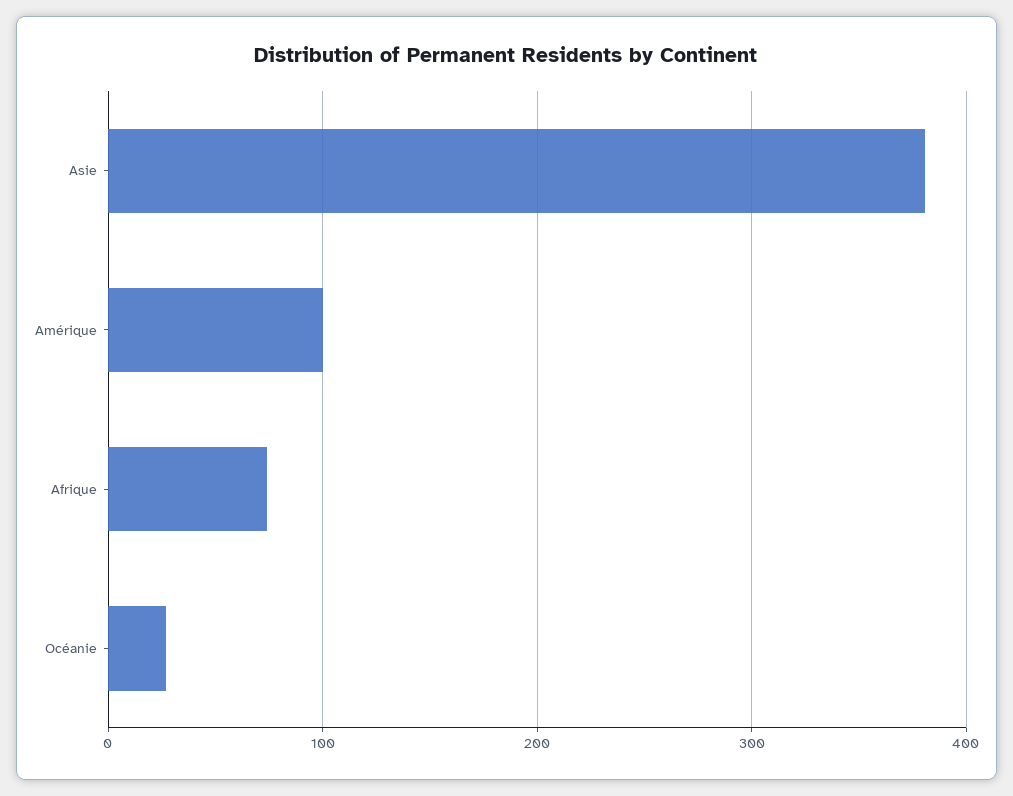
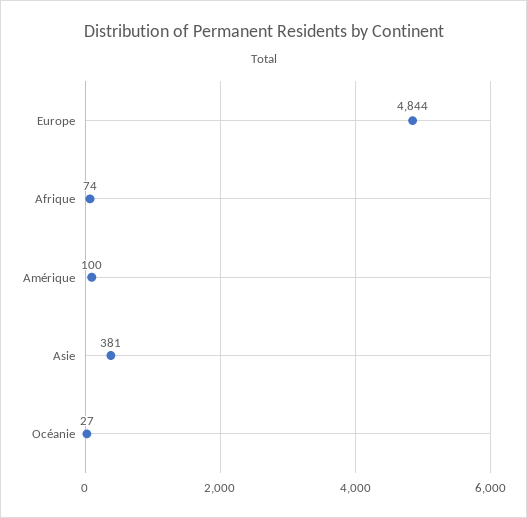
Europe: none -> 4844

